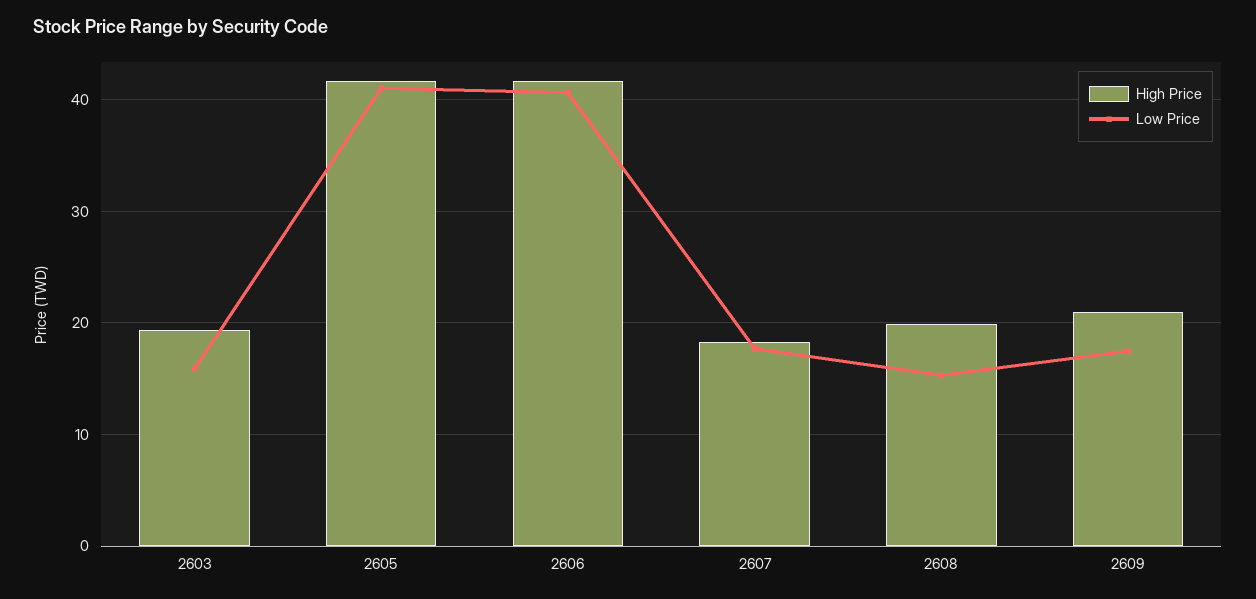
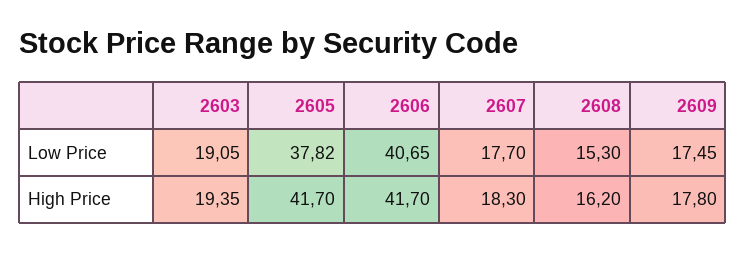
Low Price, 2603: 16 -> 19.05
Low Price, 2605: 41 -> 37.82
High Price, 2608: 20 -> 16.2
High Price, 2609: 21 -> 17.8

